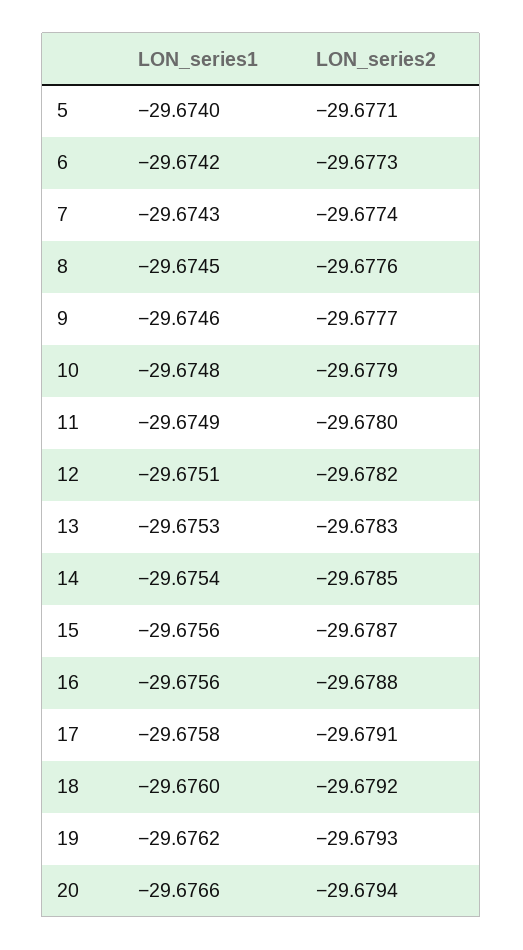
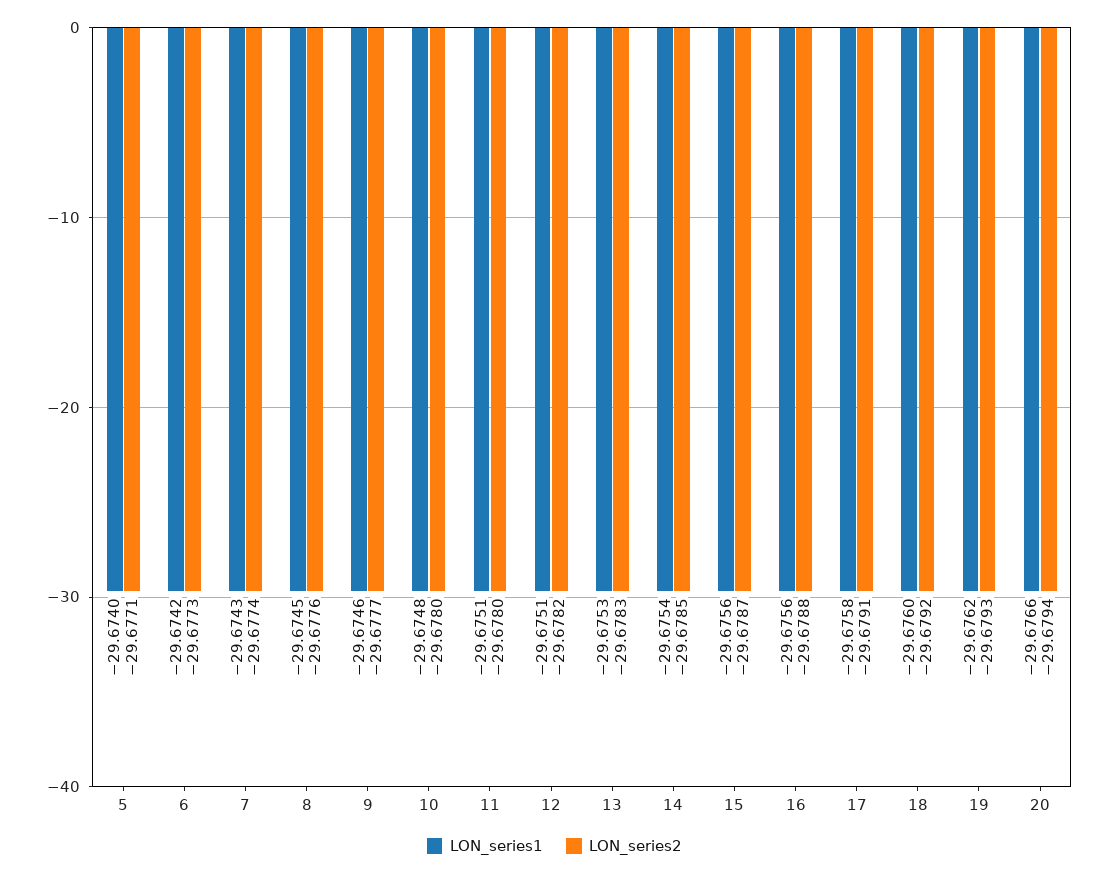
LON_series2, 10: -29.6779 -> -29.678
LON_series1, 11: -29.6749 -> -29.6751

